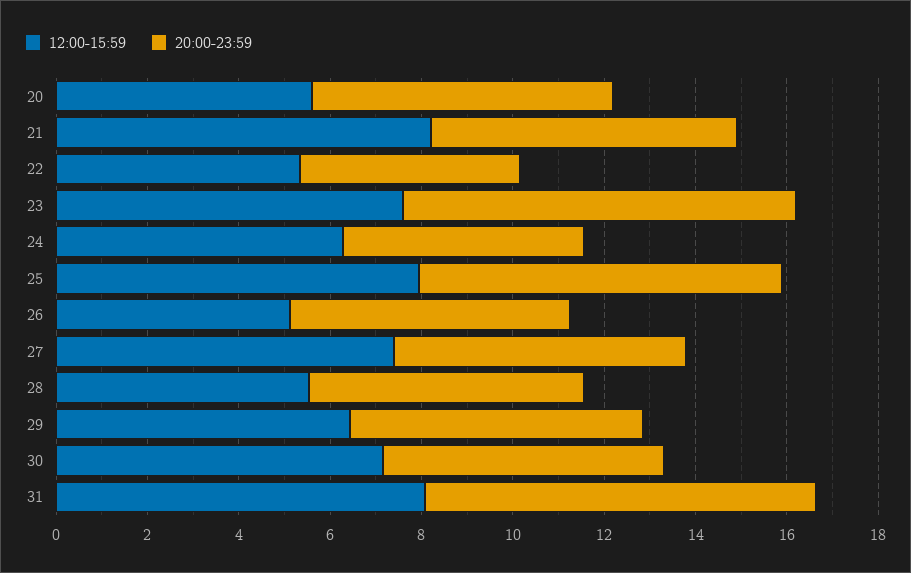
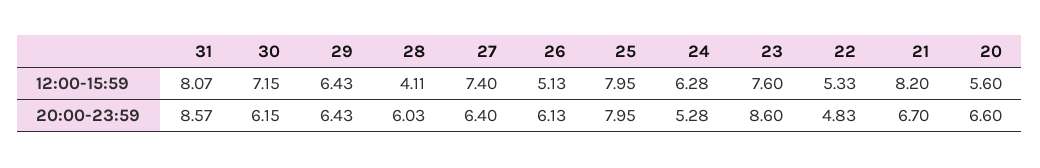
12:00-15:59, 28: 5.5 -> 4.11

